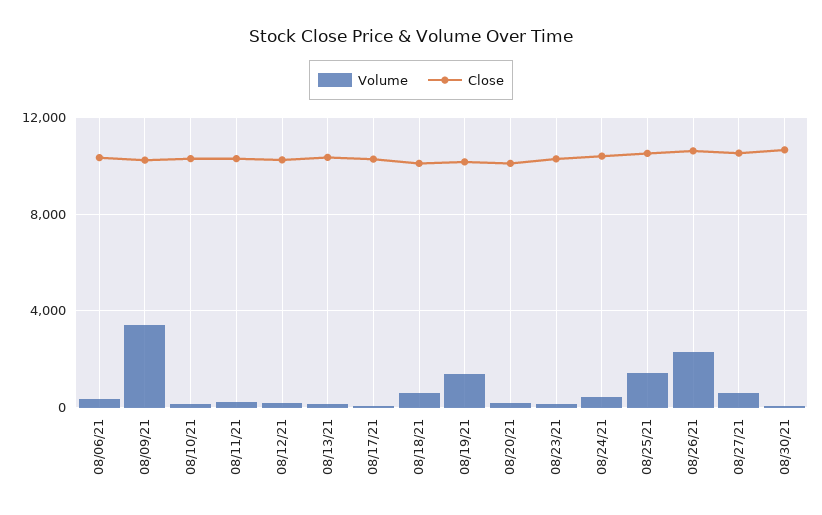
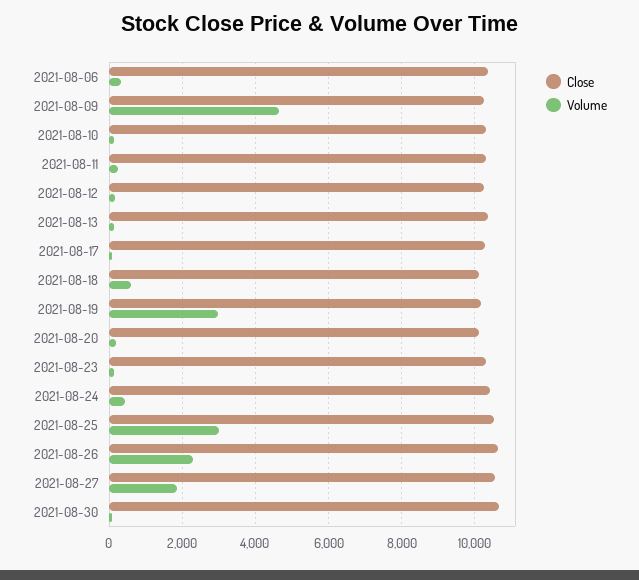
Volume, 08/09/21: 3500 -> 4600
Volume, 08/19/21: 1500 -> 3000
Volume, 08/25/21: 1500 -> 3000
Volume, 08/27/21: 500 -> 1800

